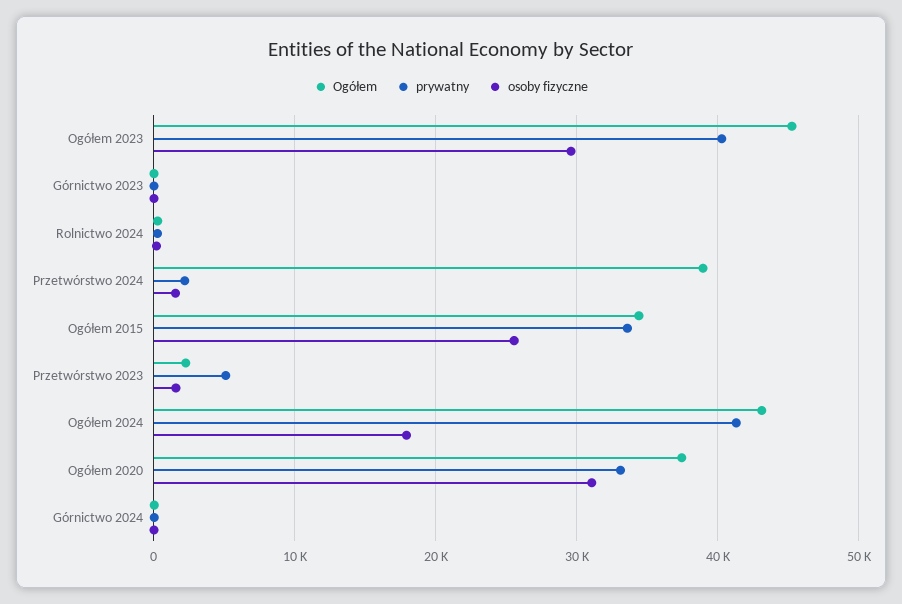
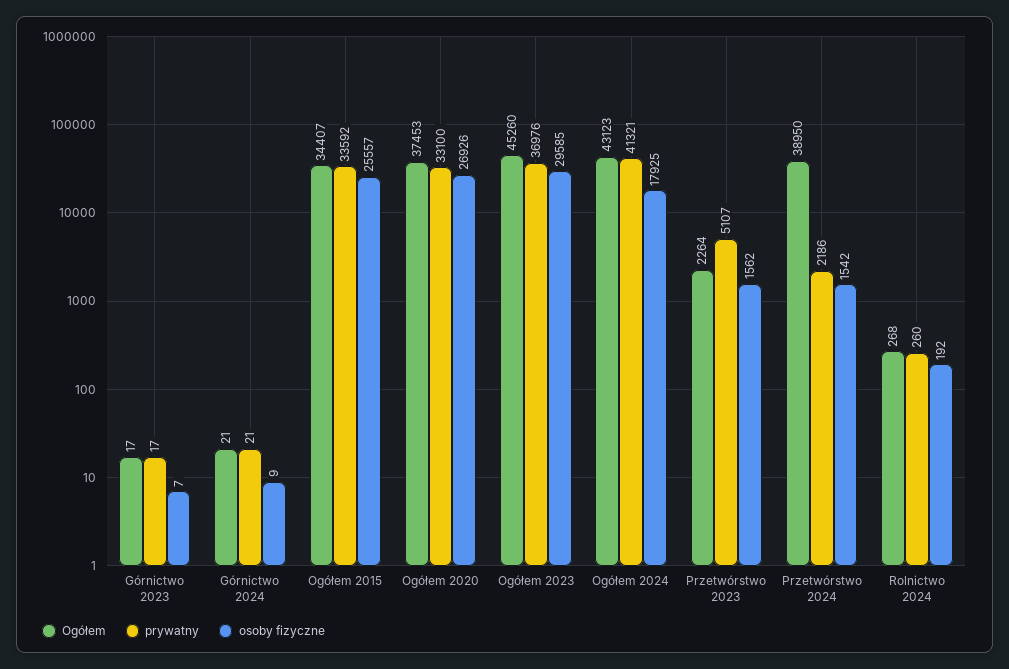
prywatny, Ogółem 2023: 40000 -> 36976
osoby fizyczne, Ogółem 2020: 31000 -> 26926

